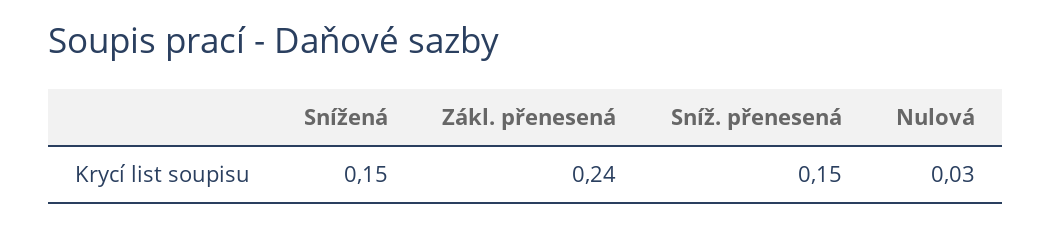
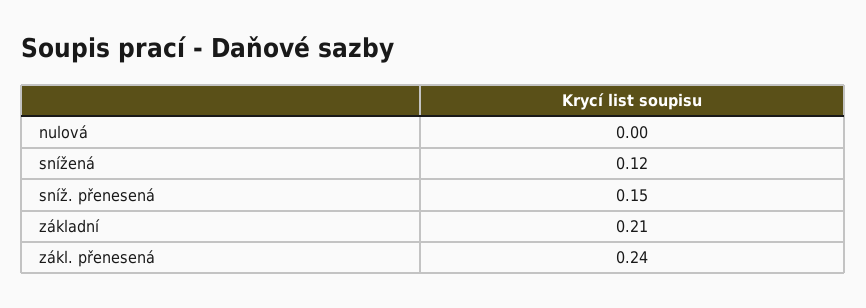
Snížená: 0.15 -> 0.12
Nulová: 0.03 -> 0
základní: none -> 0.21

